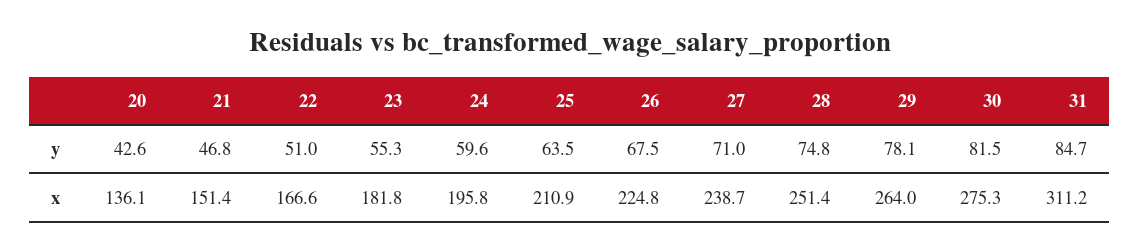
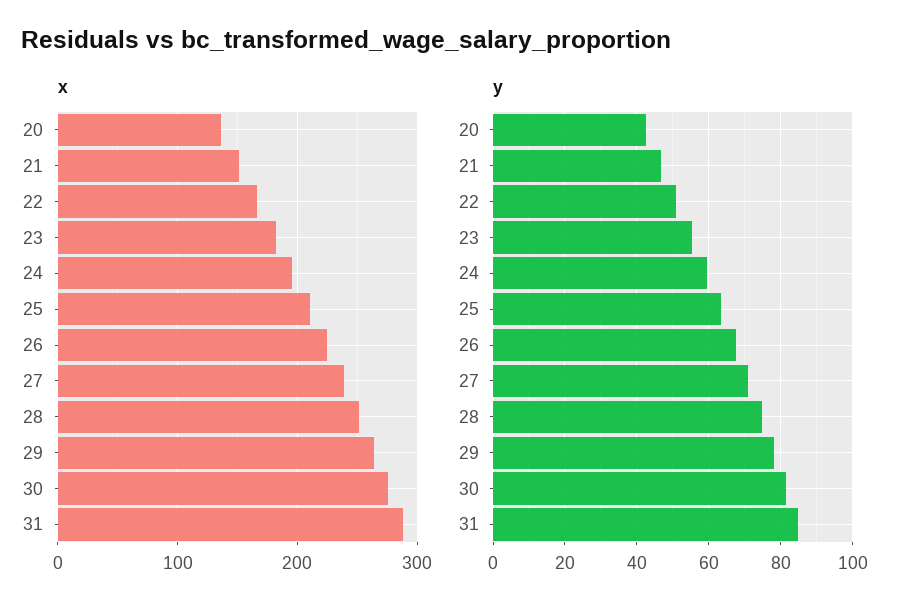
x, 31: 311.2 -> 290

